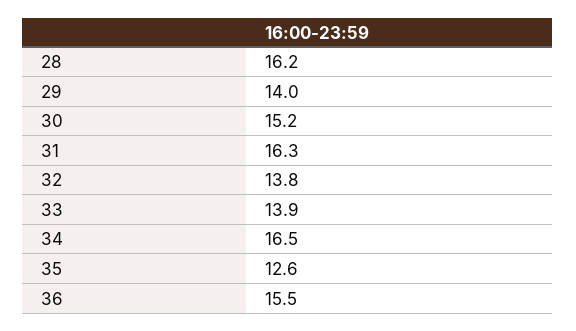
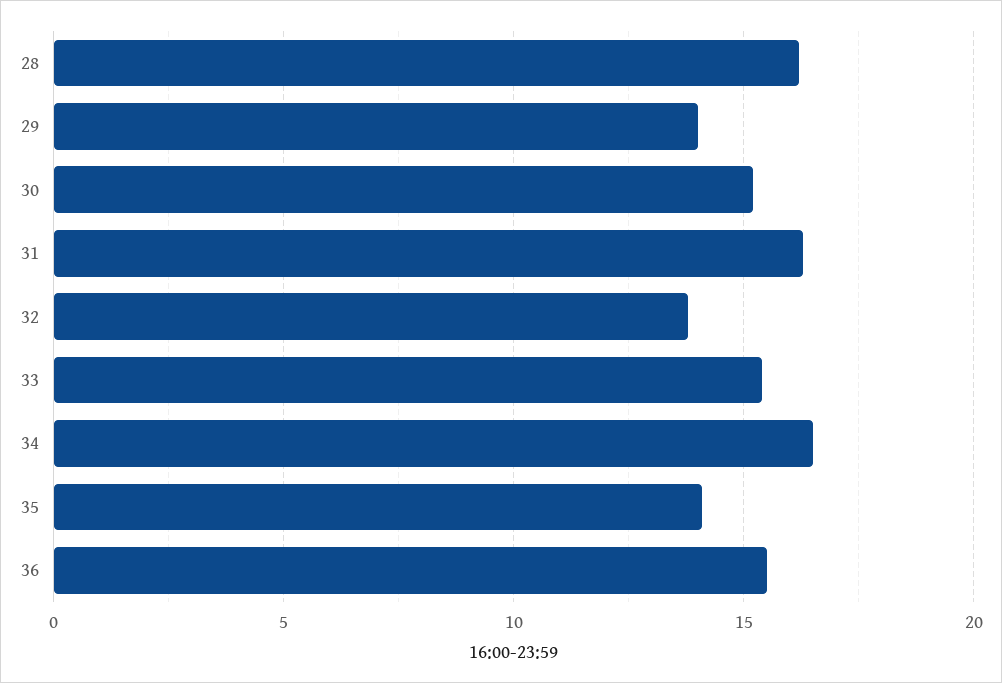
33: 13.9 -> 15.5
35: 12.6 -> 14

